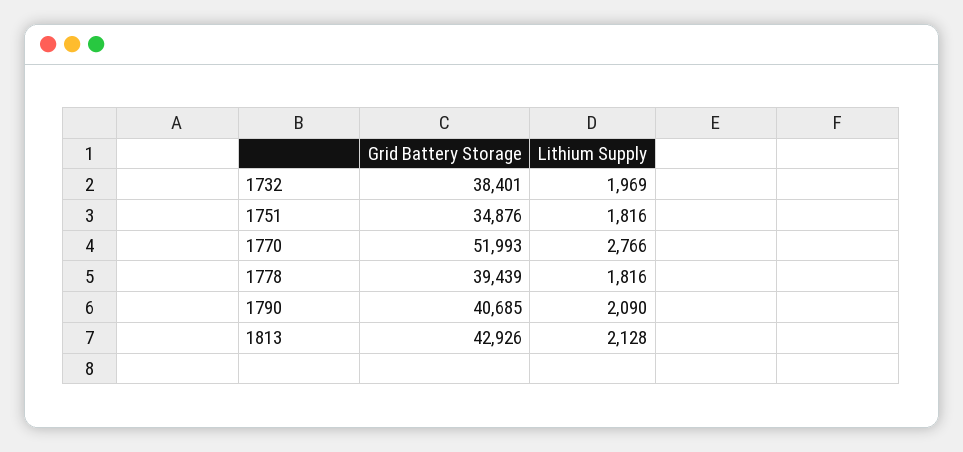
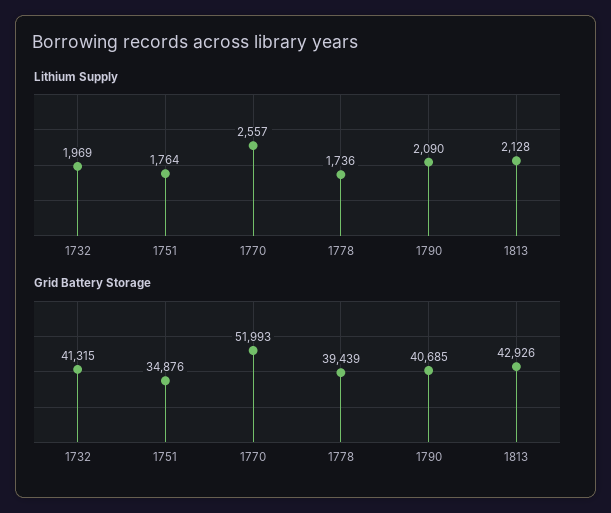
Grid Battery Storage, 1732: 38401 -> 41315
Lithium Supply, 1751: 1816 -> 1764
Lithium Supply, 1770: 2766 -> 2557
Lithium Supply, 1778: 1816 -> 1736

